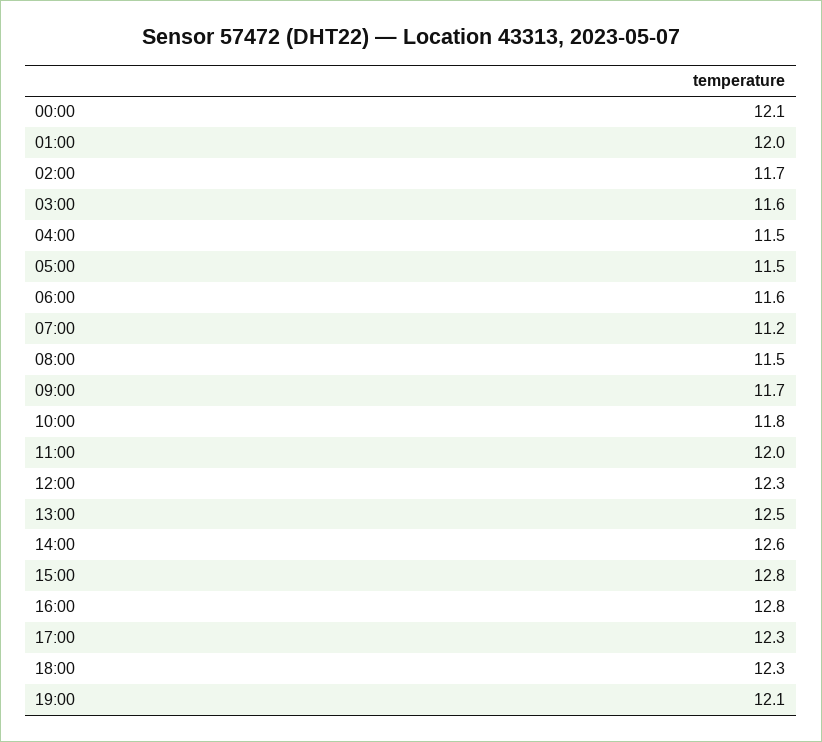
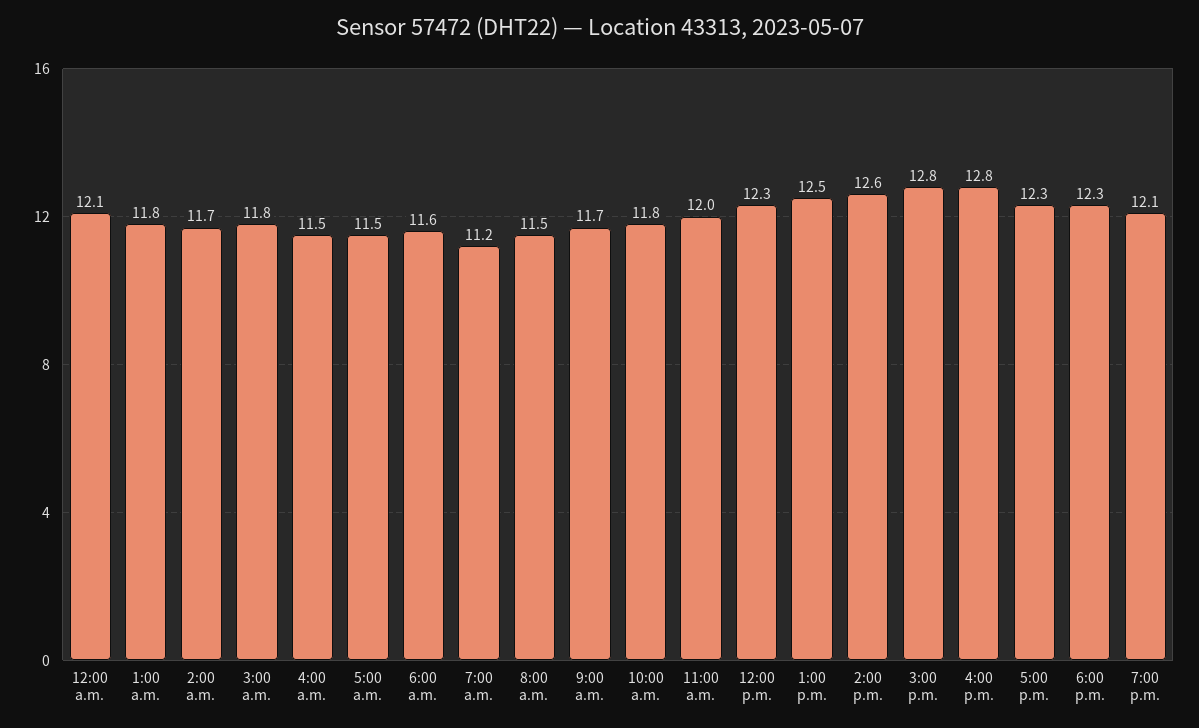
01:00: 12 -> 11.8
03:00: 11.6 -> 11.8

